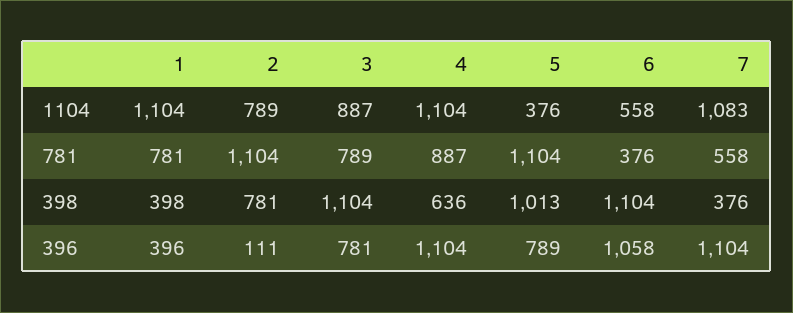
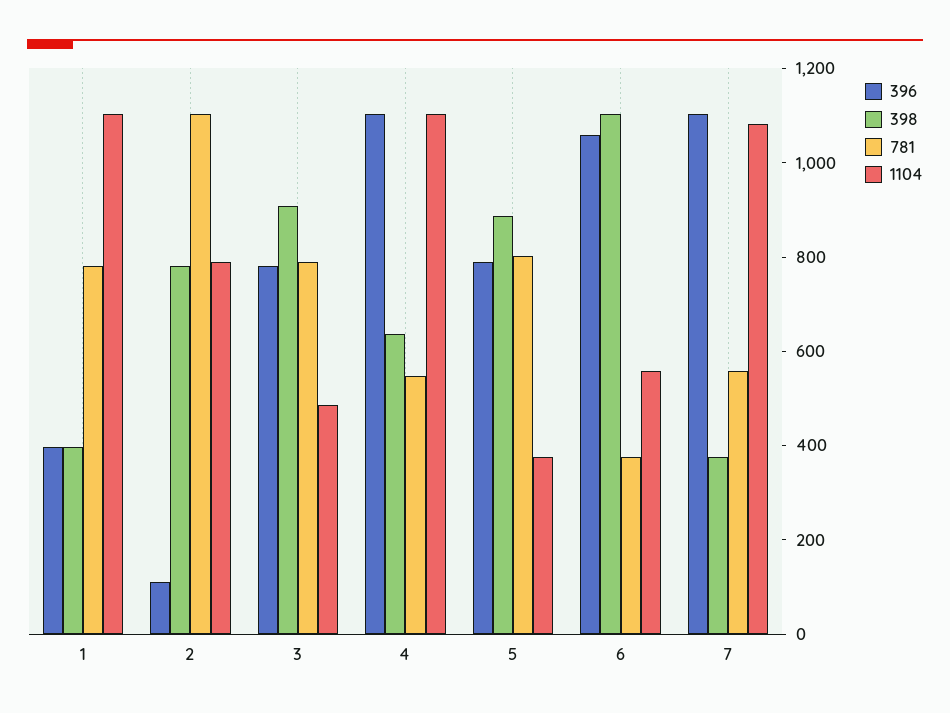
1104, 3: 887 -> 500
781, 4: 887 -> 550
781, 5: 1104 -> 800
398, 3: 1104 -> 900
398, 5: 1013 -> 900

